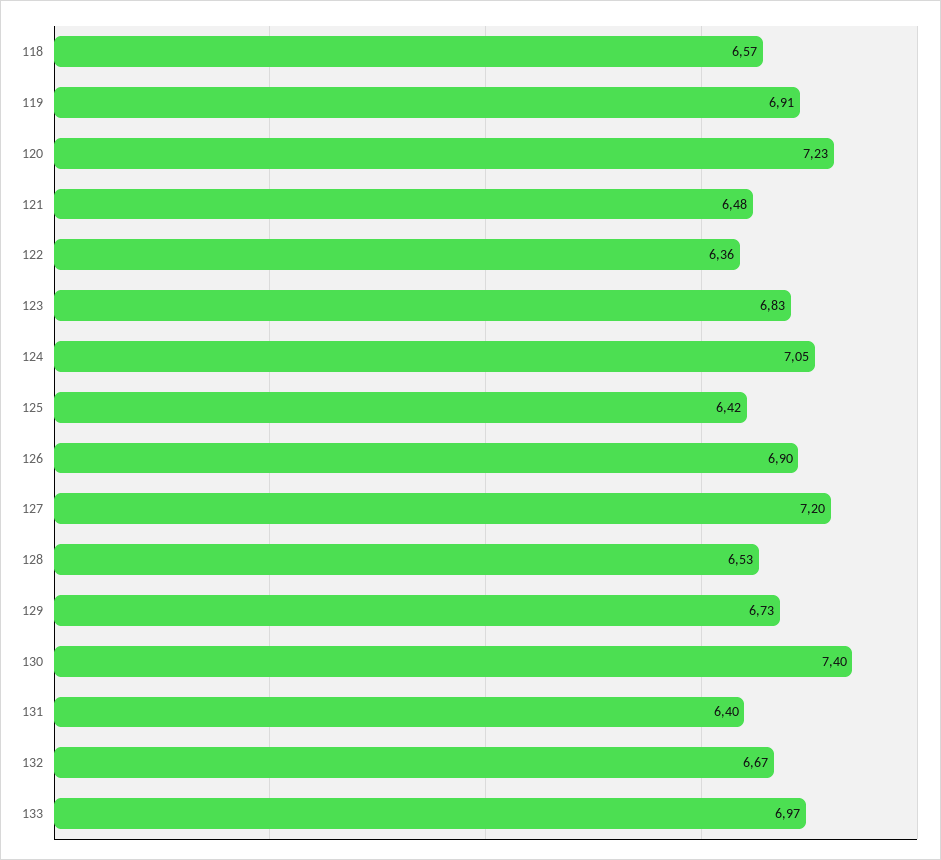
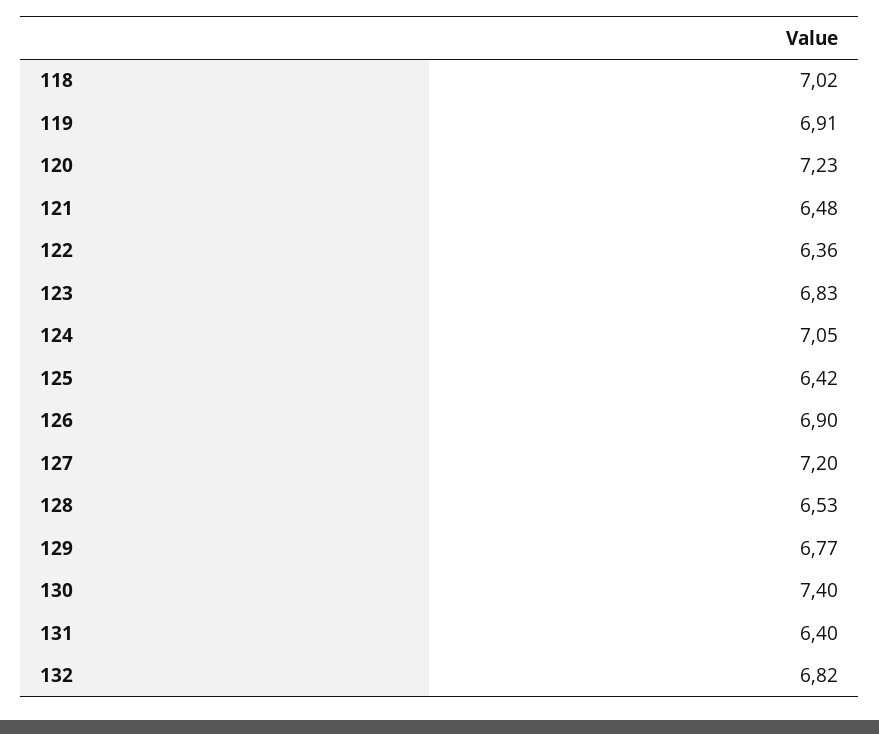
118: 6.57 -> 7.02
129: 6.73 -> 6.77
132: 6.67 -> 6.82
133: 6.97 -> none

